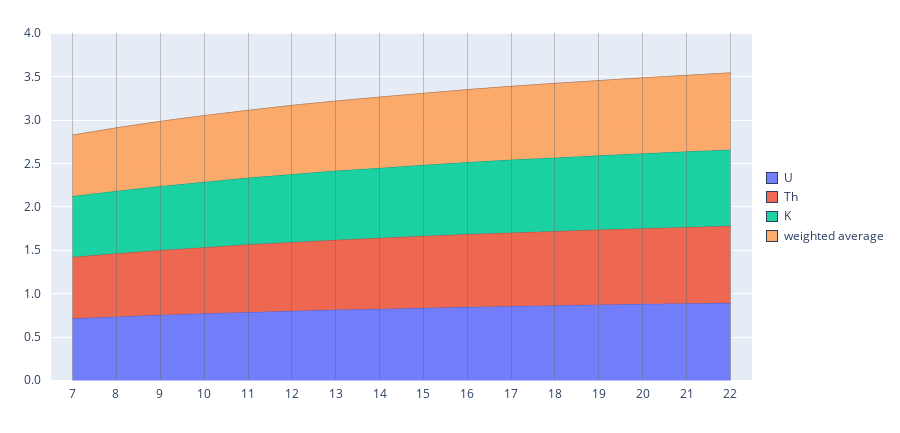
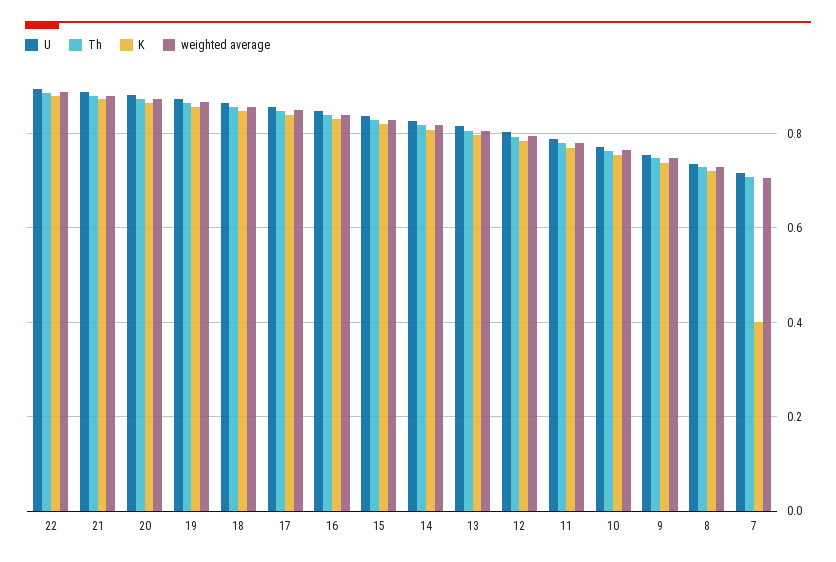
K, 7: 0.7 -> 0.4

